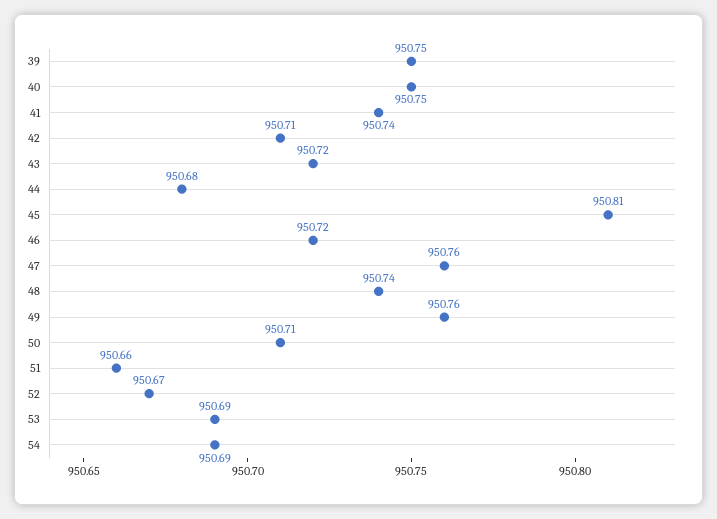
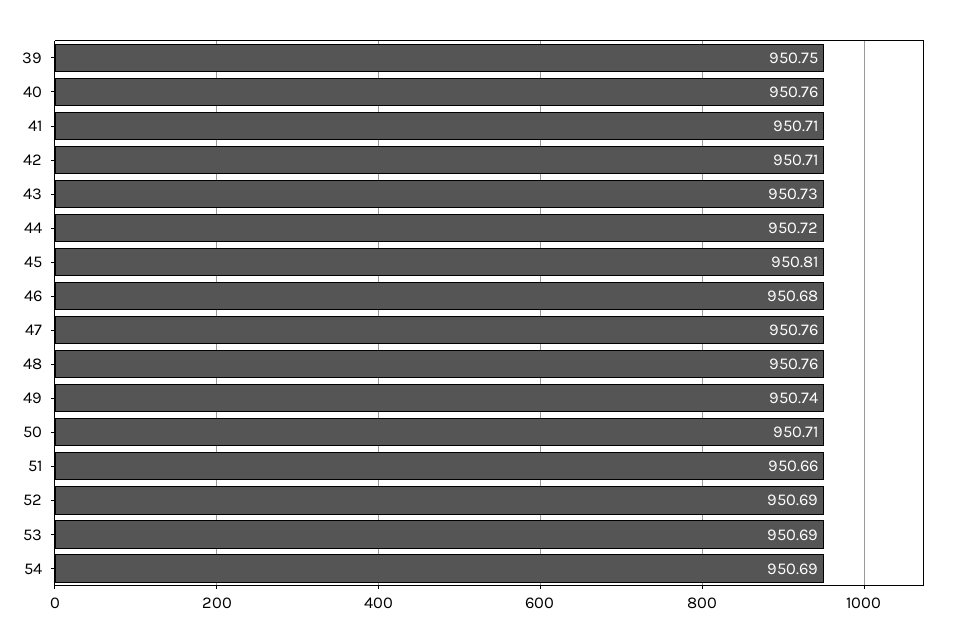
40: 950.75 -> 950.76
41: 950.74 -> 950.71
43: 950.72 -> 950.73
44: 950.68 -> 950.72
46: 950.72 -> 950.68
48: 950.74 -> 950.76
49: 950.76 -> 950.74
52: 950.67 -> 950.69

